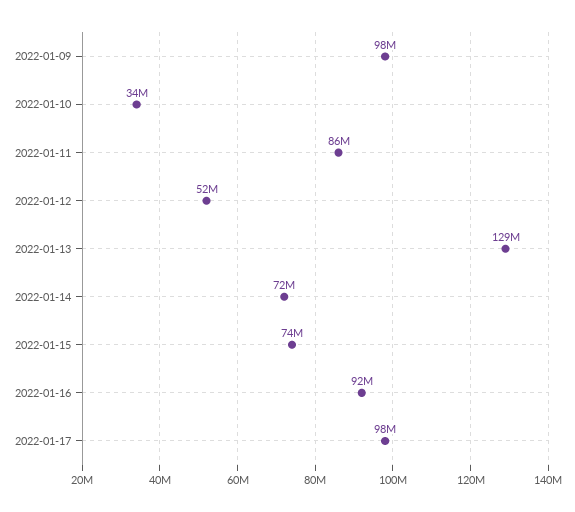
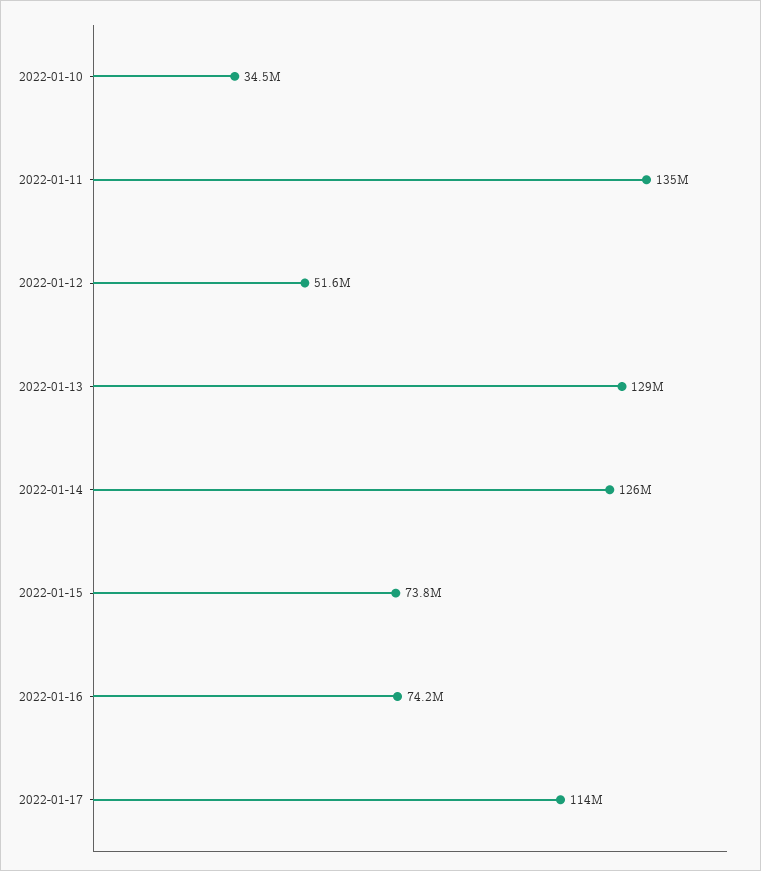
2022-01-09: 98000000 -> none
2022-01-11: 86000000 -> 135000000
2022-01-14: 72000000 -> 126000000
2022-01-16: 92000000 -> 74200000
2022-01-17: 98000000 -> 114000000

